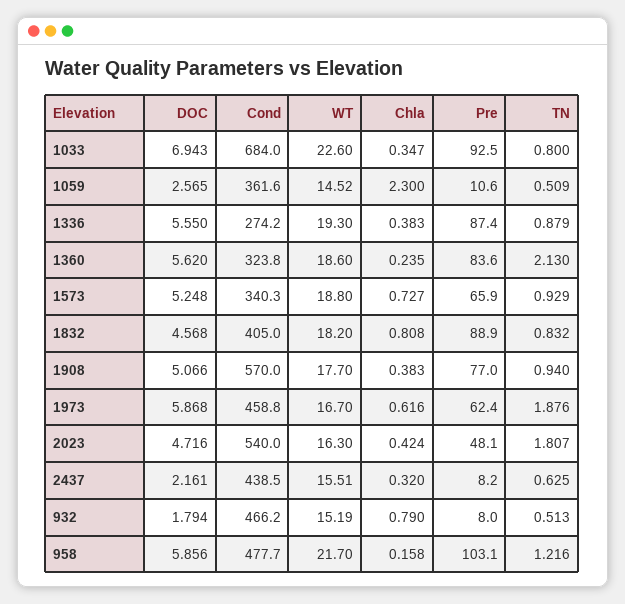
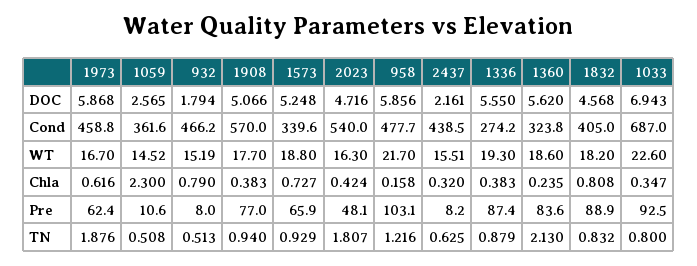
Cond, 1033: 684 -> 687
TN, 1059: 0.509 -> 0.508
Cond, 1573: 340.3 -> 339.6

